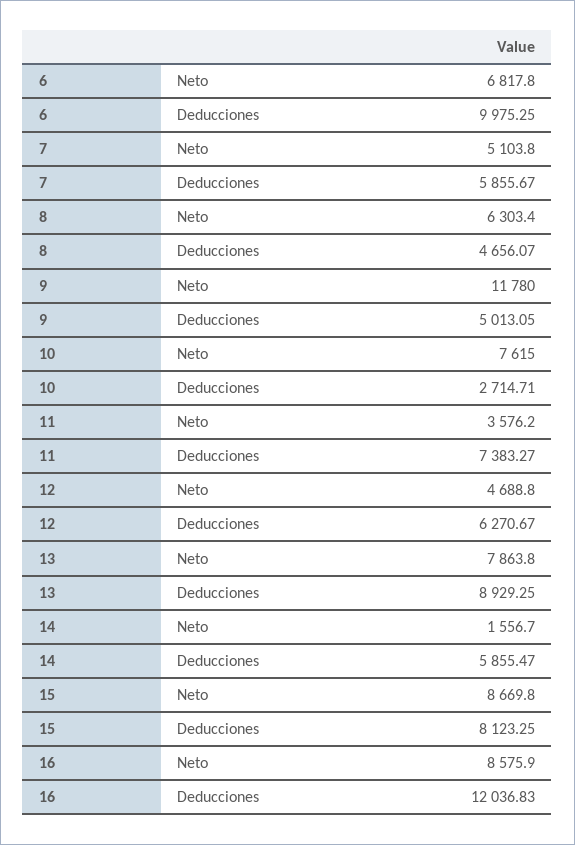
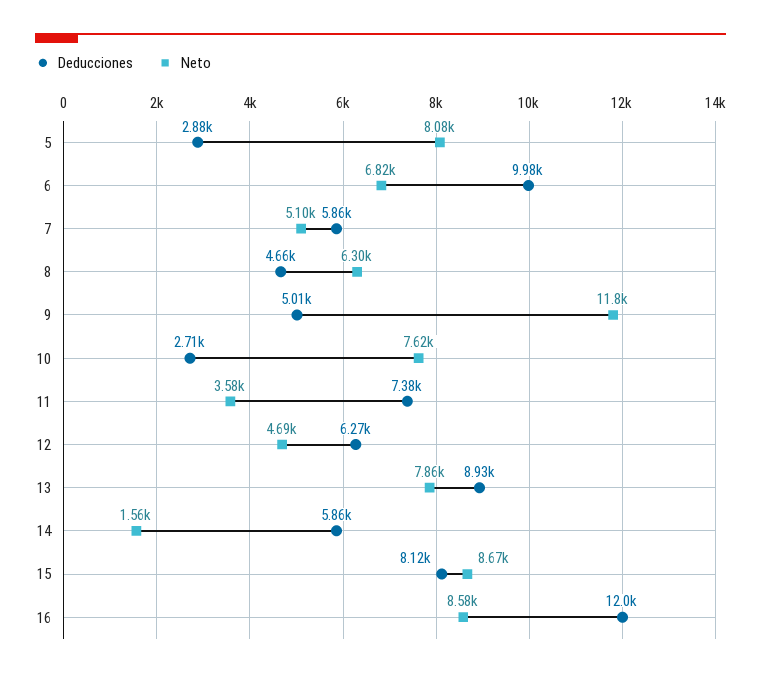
Deducciones, 5: none -> 2880
Neto, 5: none -> 8080

